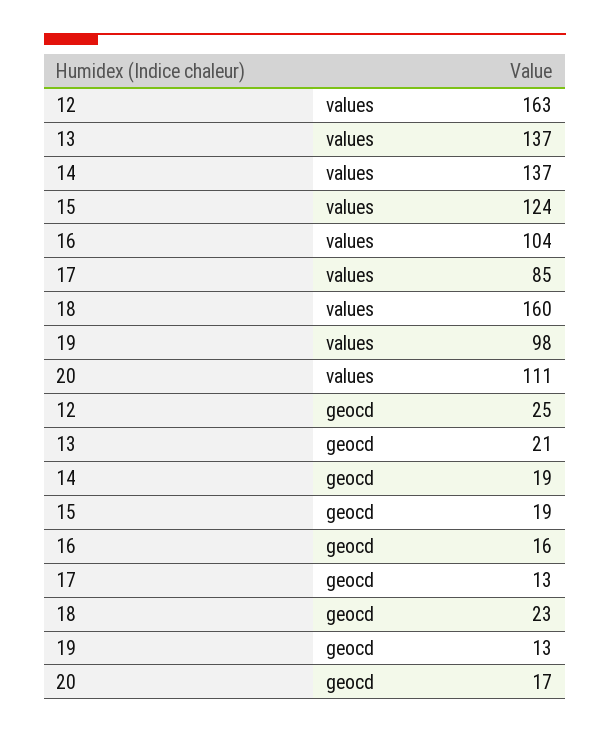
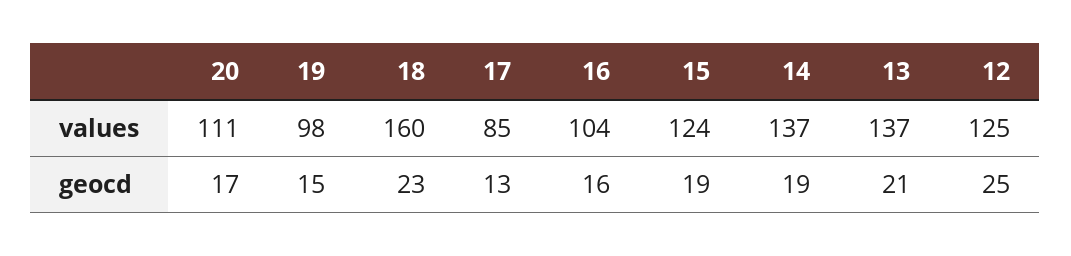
12, values: 163 -> 125
19, geocd: 13 -> 15

